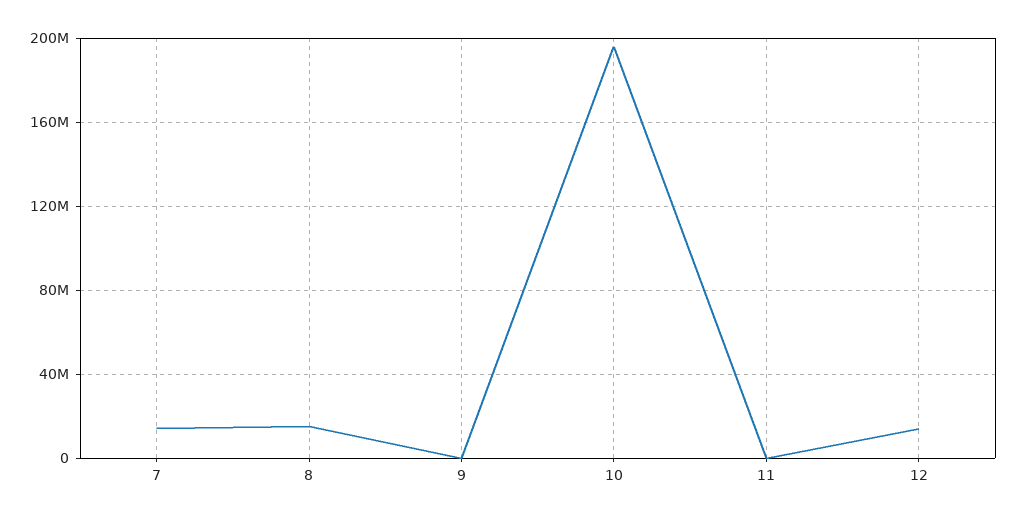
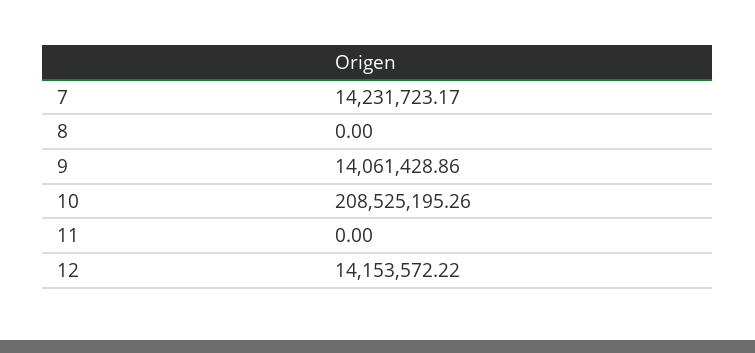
8: 15000000 -> 0
9: 0 -> 14061428.86
10: 195000000 -> 208525195.26

